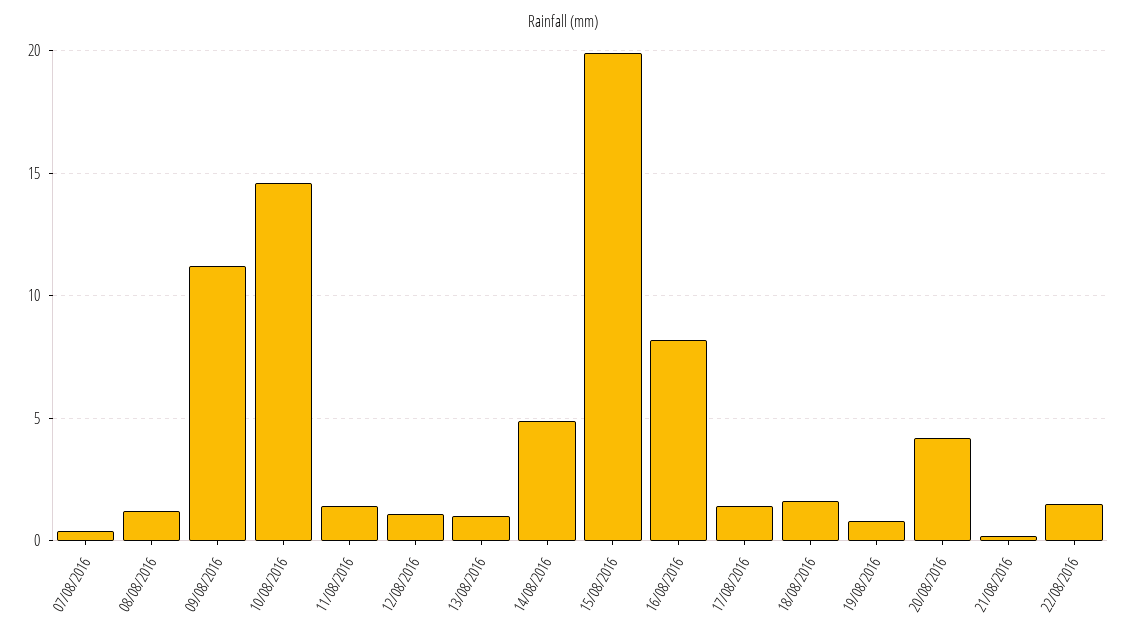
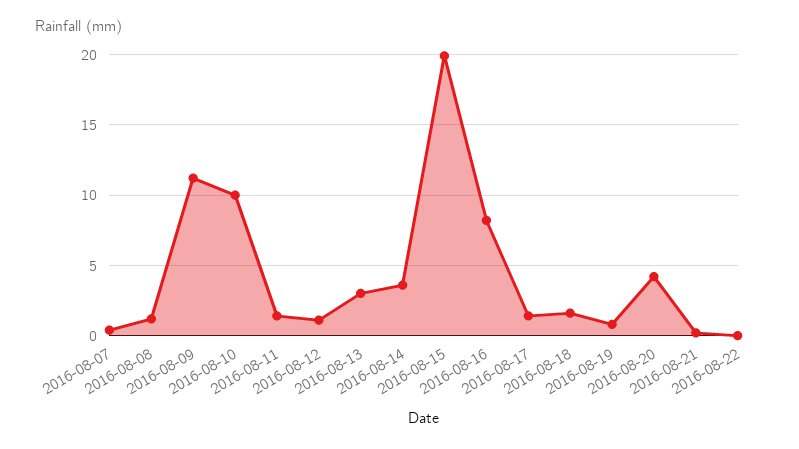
10/08/2016: 14.5 -> 10
13/08/2016: 1 -> 3
14/08/2016: 5 -> 3.5
22/08/2016: 1.5 -> 0

